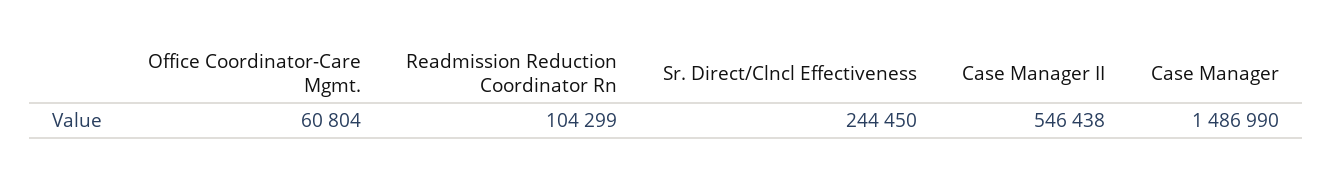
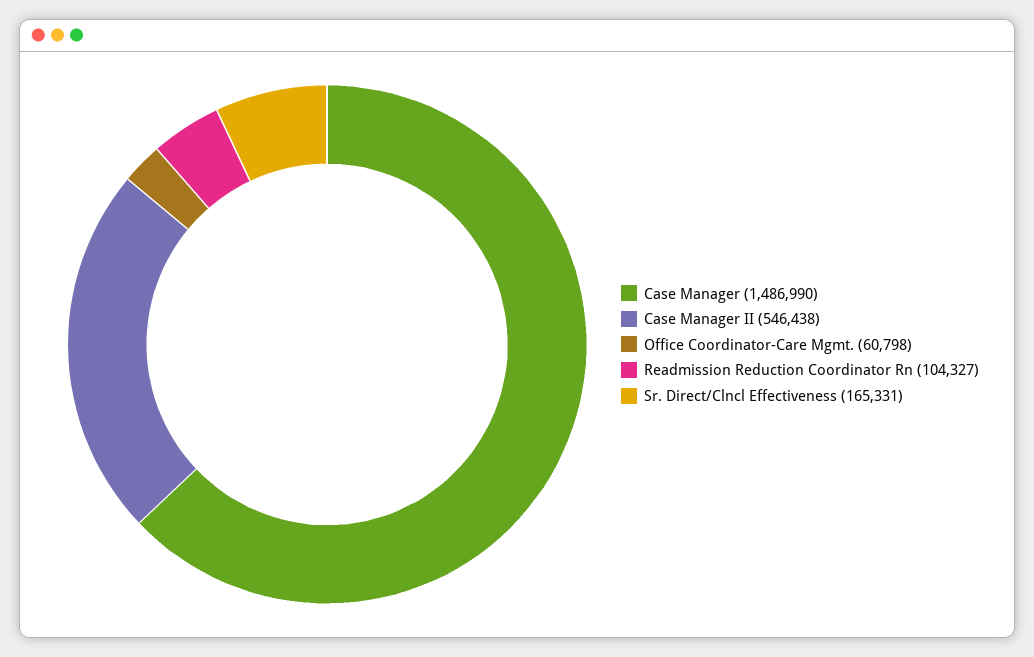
Office Coordinator-Care Mgmt.: 60804 -> 60798
Readmission Reduction Coordinator Rn: 104299 -> 104327
Sr. Direct/Clncl Effectiveness: 244450 -> 165331

